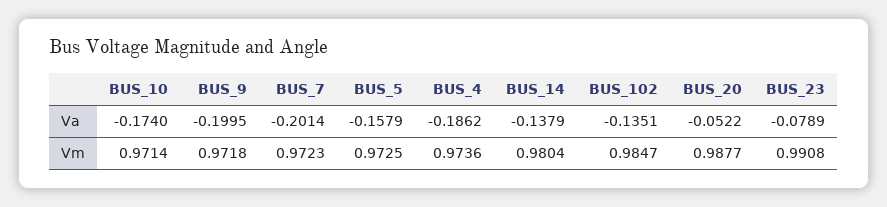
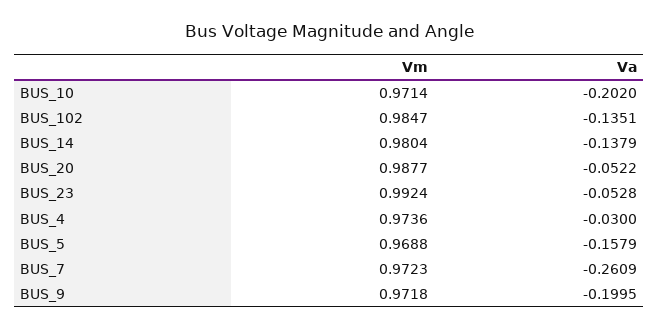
BUS_10, Va: -0.174 -> -0.202
BUS_7, Va: -0.2014 -> -0.2609
BUS_4, Va: -0.1862 -> -0.03
BUS_23, Va: -0.0789 -> -0.0528
BUS_5, Vm: 0.9725 -> 0.9688
BUS_23, Vm: 0.9908 -> 0.9924

